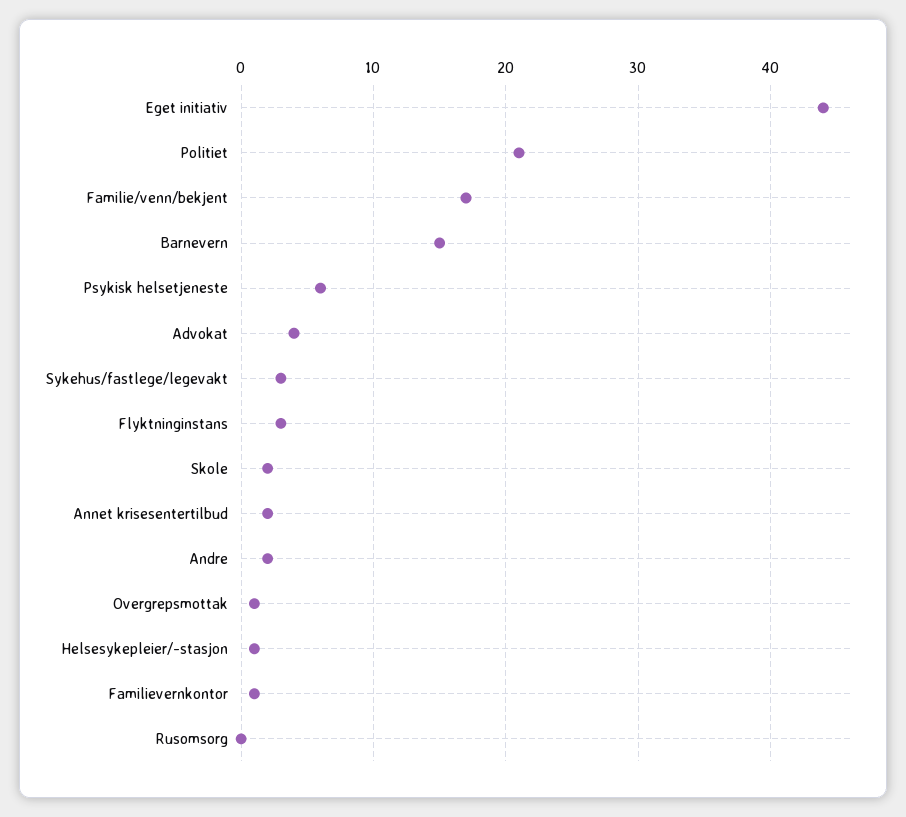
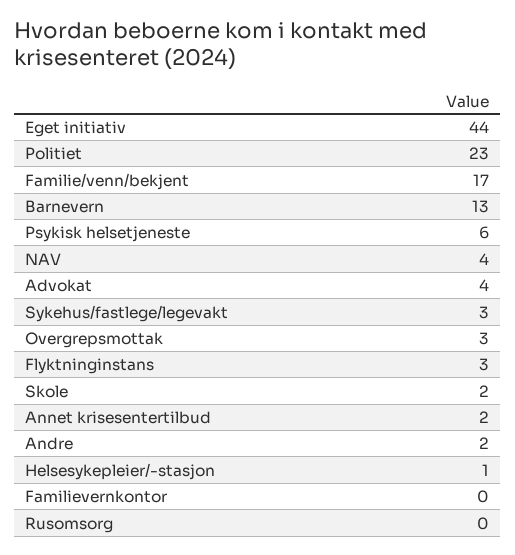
Politiet: 21 -> 23
Barnevern: 15 -> 13
Overgrepsmottak: 1 -> 3
Familievernkontor: 1 -> 0
NAV: none -> 4

